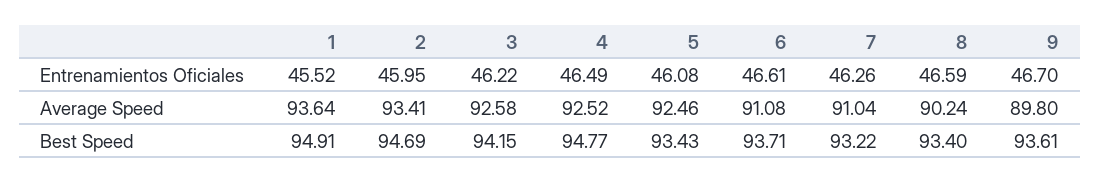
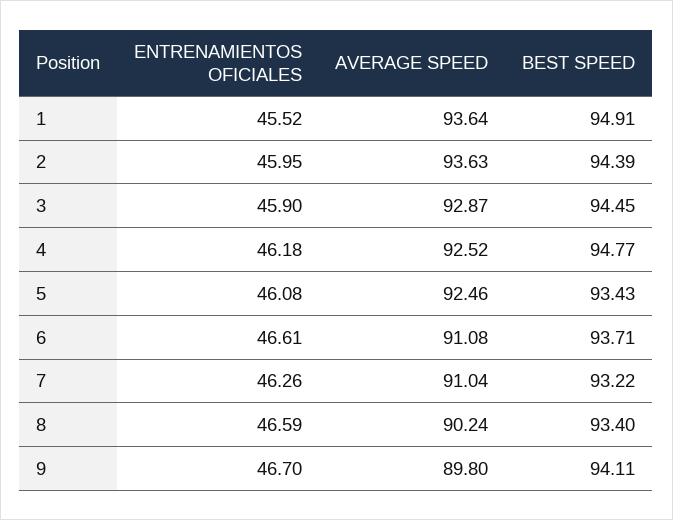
3, Entrenamientos Oficiales: 46.22 -> 45.9
4, Entrenamientos Oficiales: 46.49 -> 46.18
2, Average Speed: 93.41 -> 93.63
3, Average Speed: 92.58 -> 92.87
2, Best Speed: 94.69 -> 94.39
3, Best Speed: 94.15 -> 94.45
9, Best Speed: 93.61 -> 94.11

